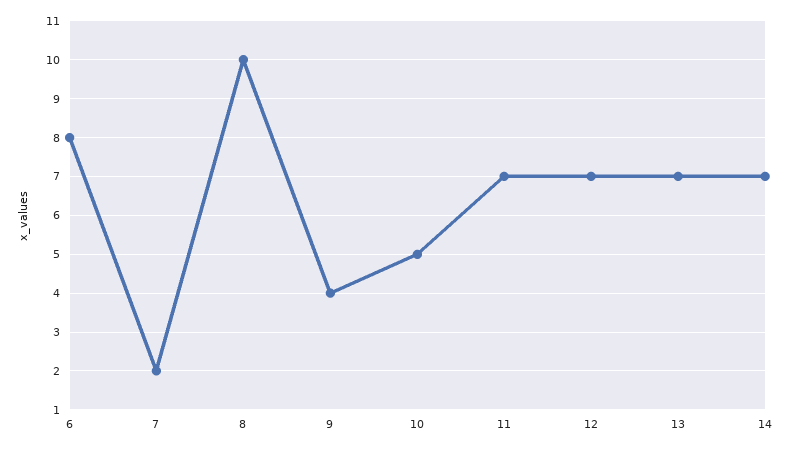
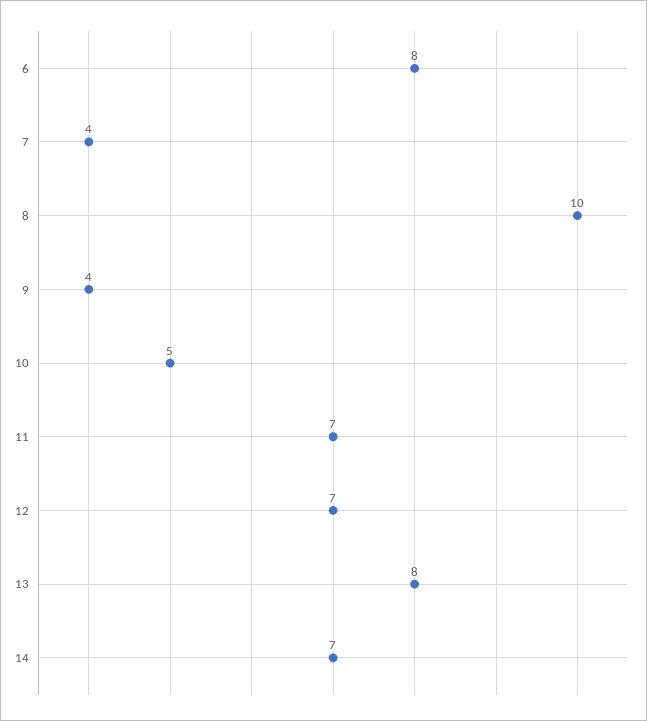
7: 2 -> 4
13: 7 -> 8

